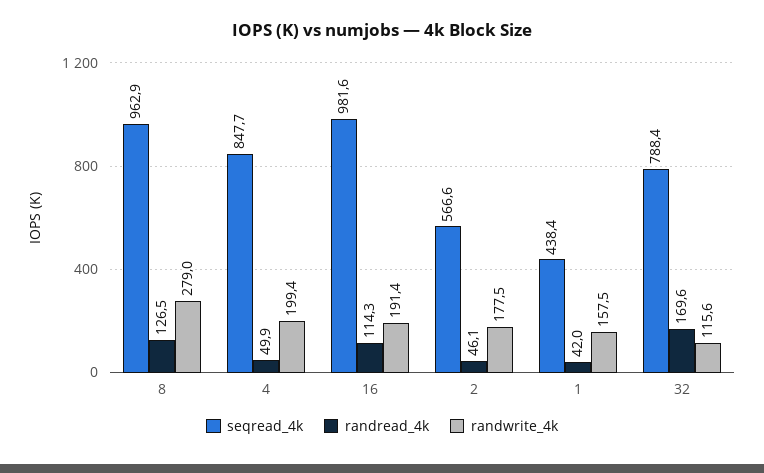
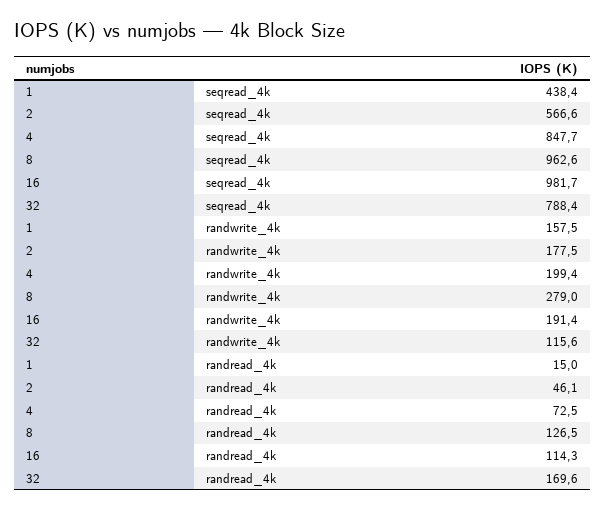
seqread_4k, 8: 962.9 -> 962.6
randread_4k, 4: 49.9 -> 72.5
seqread_4k, 16: 981.6 -> 981.7
randread_4k, 1: 42 -> 15

